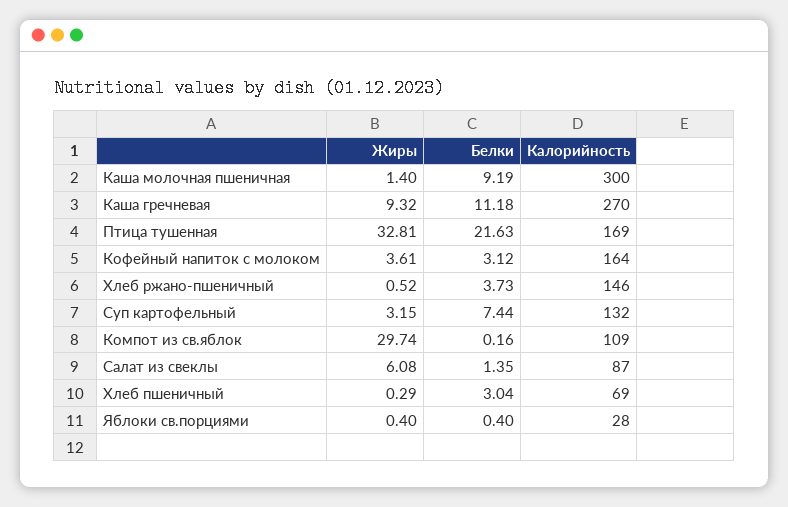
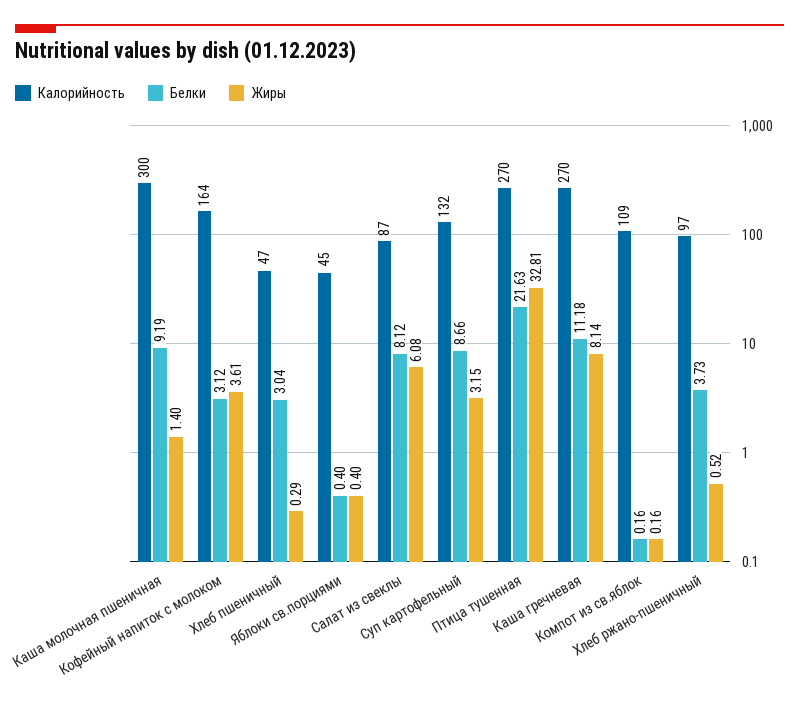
Жиры, Каша гречневая: 9.32 -> 8.14
Калорийность, Птица тушенная: 169 -> 270
Калорийность, Хлеб ржано-пшеничный: 146 -> 97
Белки, Суп картофельный: 7.44 -> 8.66
Жиры, Компот из св.яблок: 29.74 -> 0.16
Белки, Салат из свеклы: 1.35 -> 8.12
Калорийность, Хлеб пшеничный: 69 -> 47
Калорийность, Яблоки св.порциями: 28 -> 45

